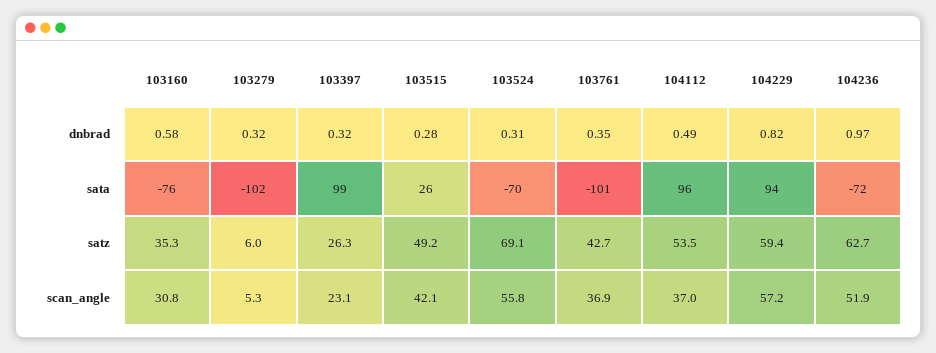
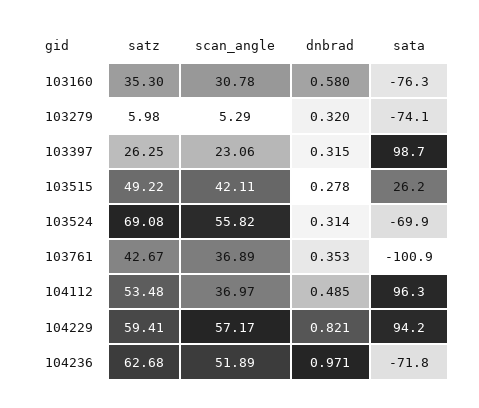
103279, sata: -102 -> -74.1

